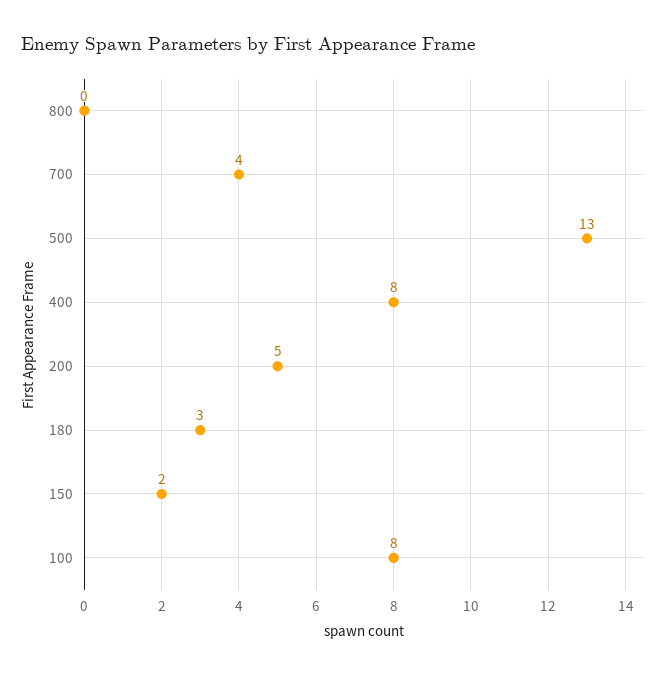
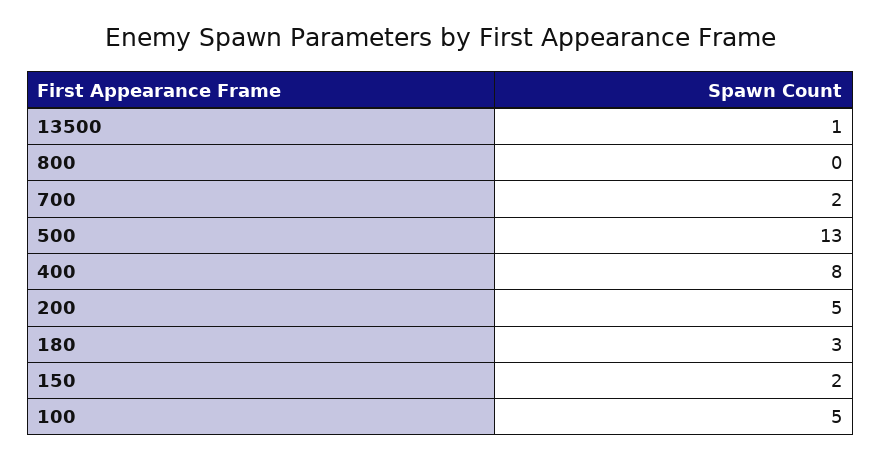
700: 4 -> 2
100: 8 -> 5
13500: none -> 1

